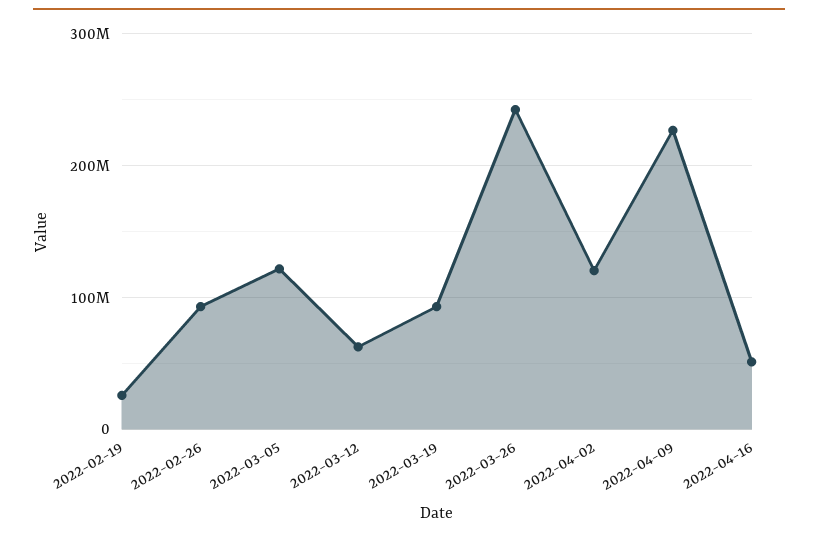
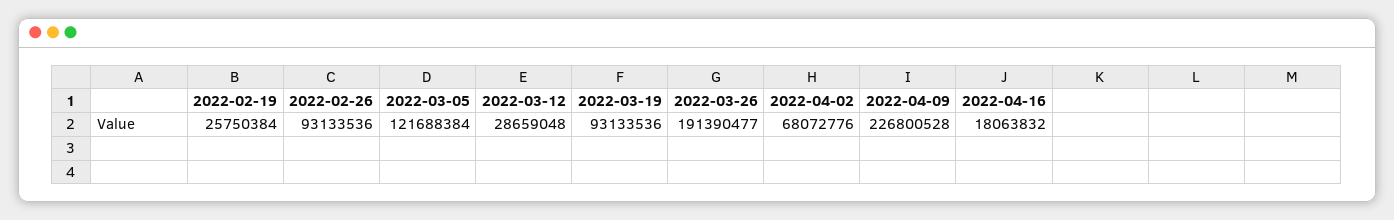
2022-03-12: 60000000 -> 28659048
2022-03-26: 240000000 -> 191390477
2022-04-02: 120000000 -> 68072776
2022-04-16: 50000000 -> 18063832

